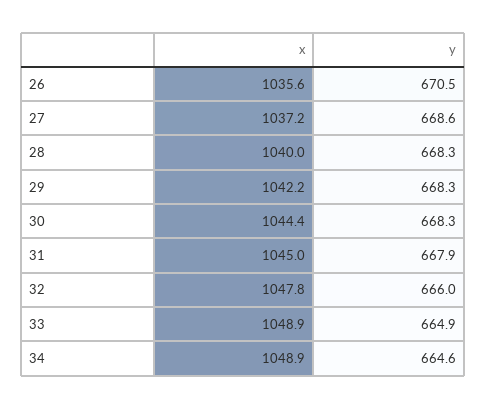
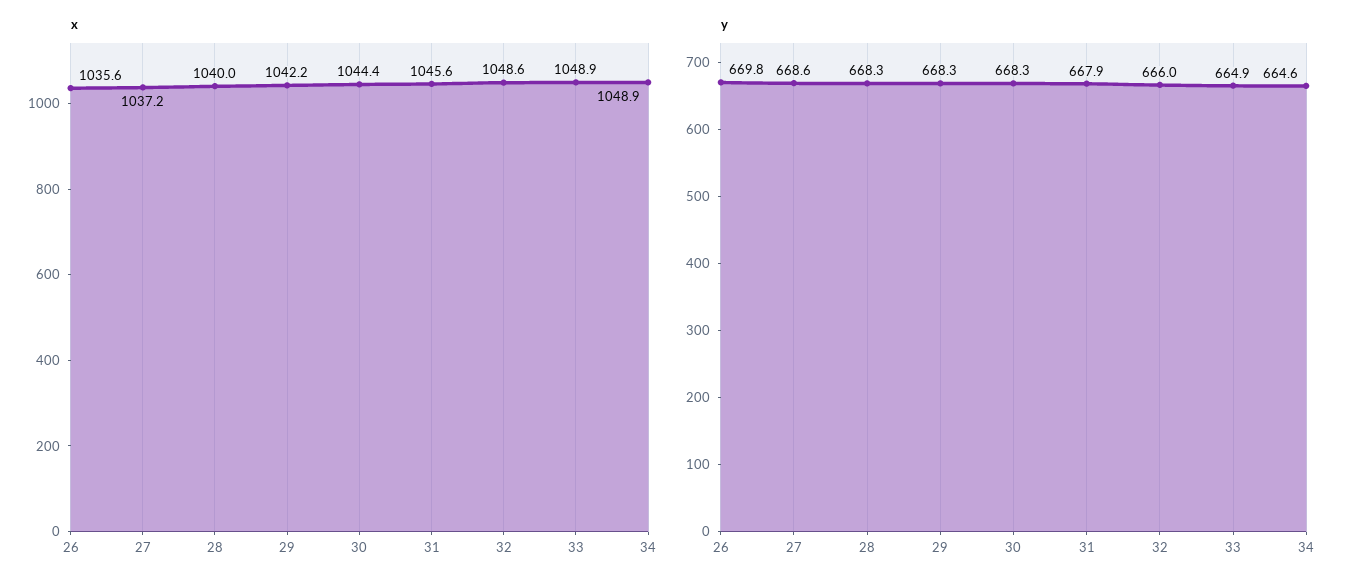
y, 26: 670.5 -> 669.8
x, 31: 1045 -> 1045.6
x, 32: 1047.8 -> 1048.6

